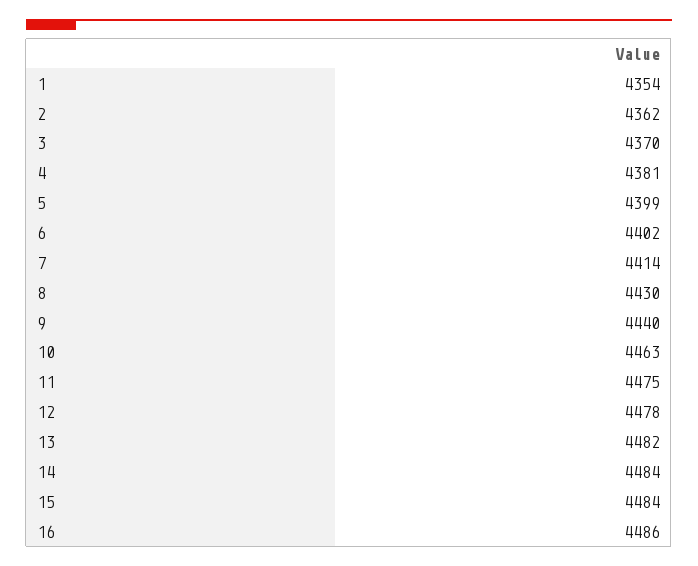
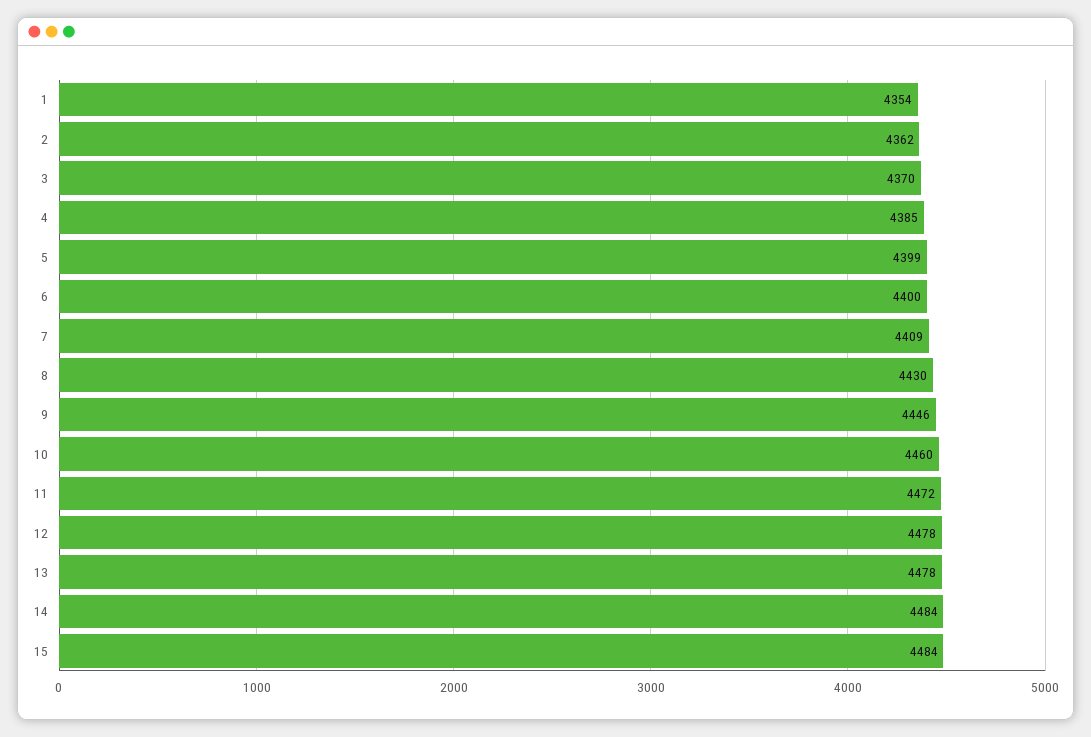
4: 4381 -> 4385
6: 4402 -> 4400
7: 4414 -> 4409
9: 4440 -> 4446
10: 4463 -> 4460
11: 4475 -> 4472
13: 4482 -> 4478
16: 4486 -> none

